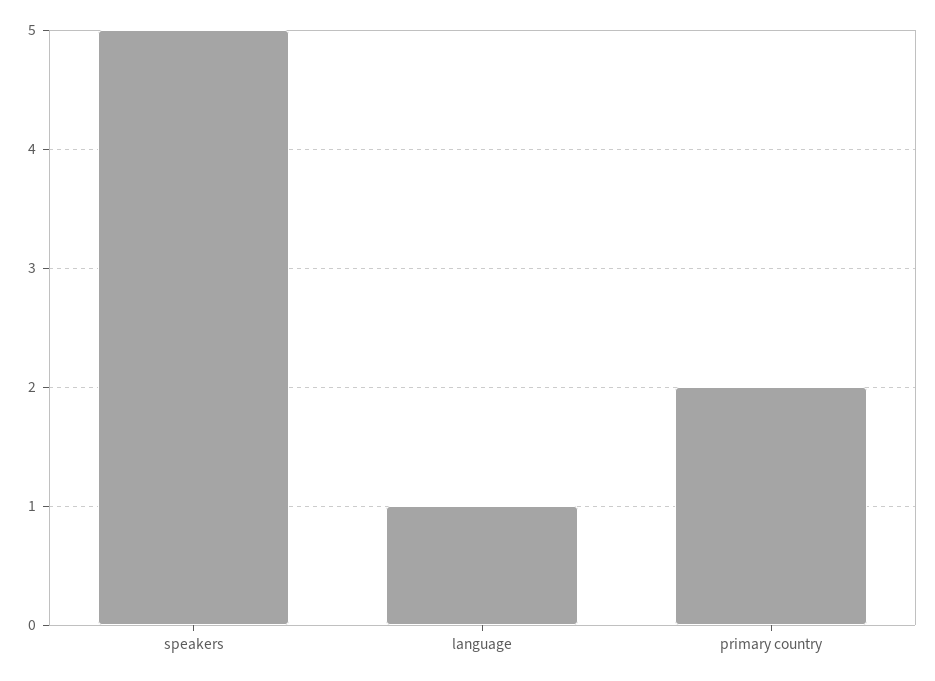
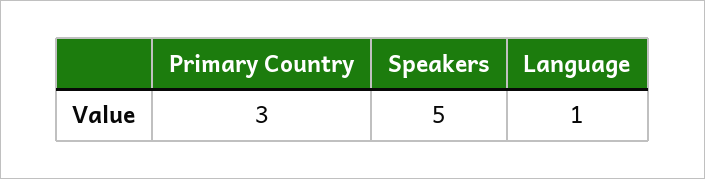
primary country: 2 -> 3

